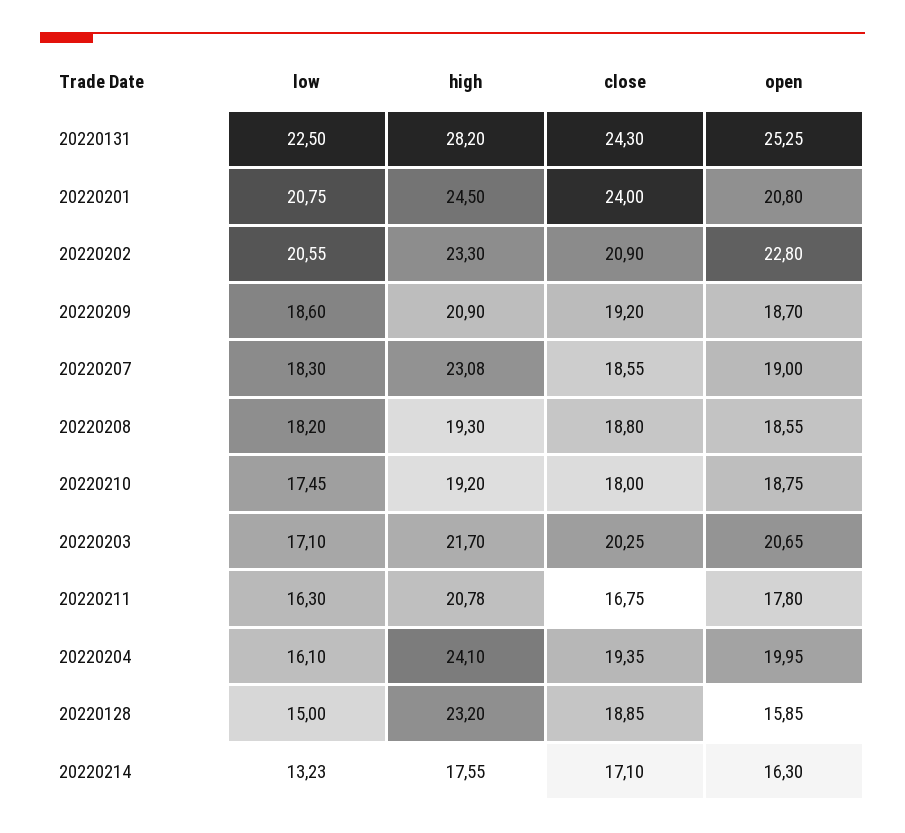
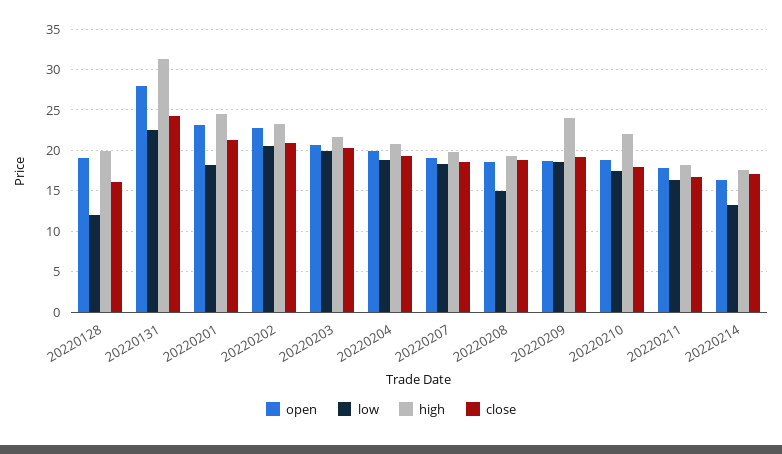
high, 20220131: 28.2 -> 31
open, 20220131: 25.25 -> 28
low, 20220201: 20.75 -> 18
close, 20220201: 24 -> 21
open, 20220201: 20.8 -> 23
high, 20220209: 20.9 -> 24
high, 20220207: 23.08 -> 20
low, 20220208: 18.2 -> 15
high, 20220210: 19.2 -> 22
low, 20220203: 17.1 -> 20
high, 20220211: 20.78 -> 18
low, 20220204: 16.1 -> 19
high, 20220204: 24.1 -> 21
low, 20220128: 15 -> 12
high, 20220128: 23.2 -> 20
close, 20220128: 18.85 -> 16
open, 20220128: 15.85 -> 19

